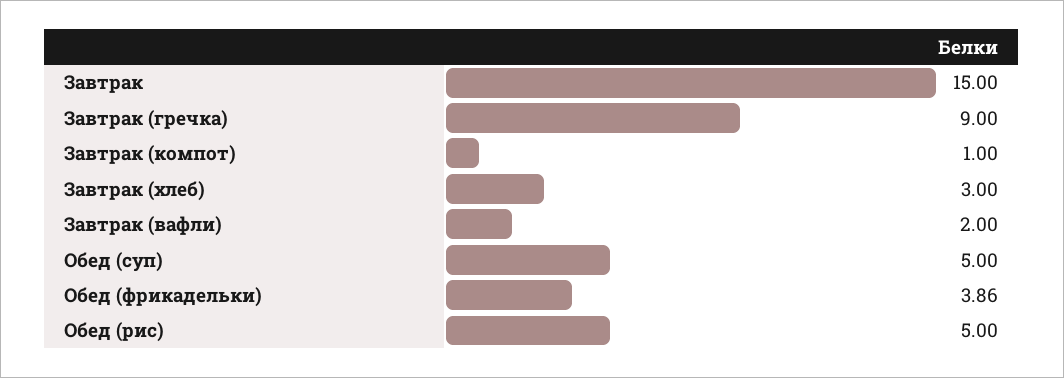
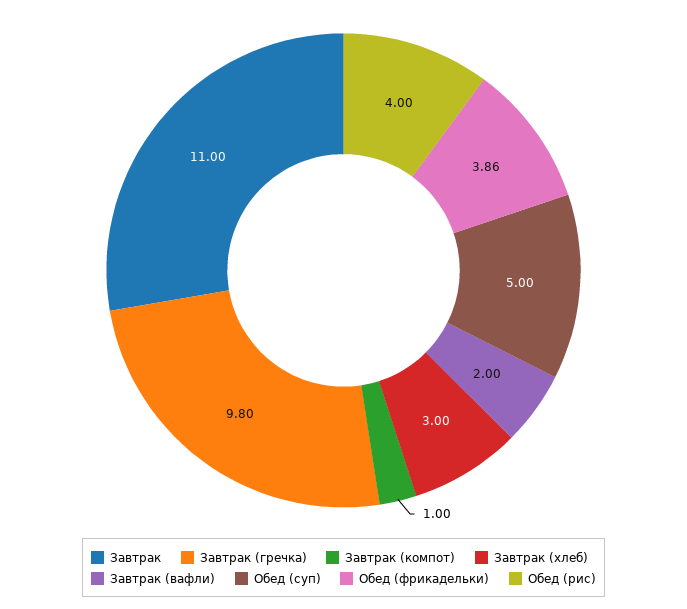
Завтрак: 15 -> 11
Завтрак (гречка): 9 -> 9.8
Обед (рис): 5 -> 4

